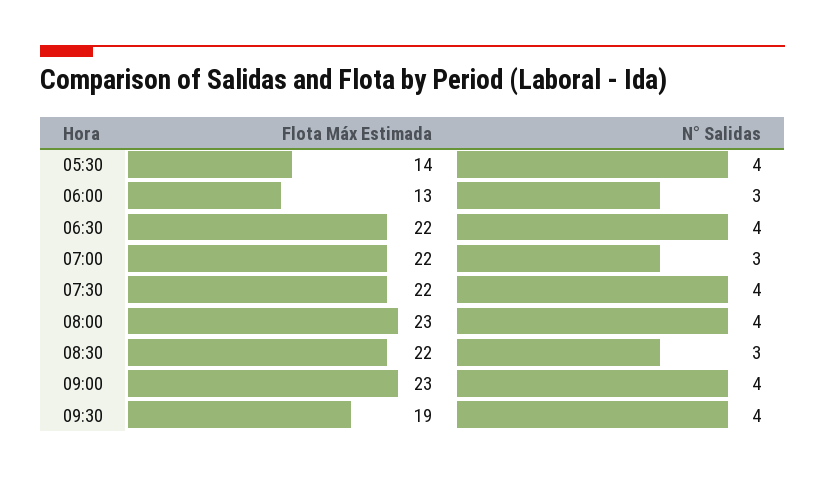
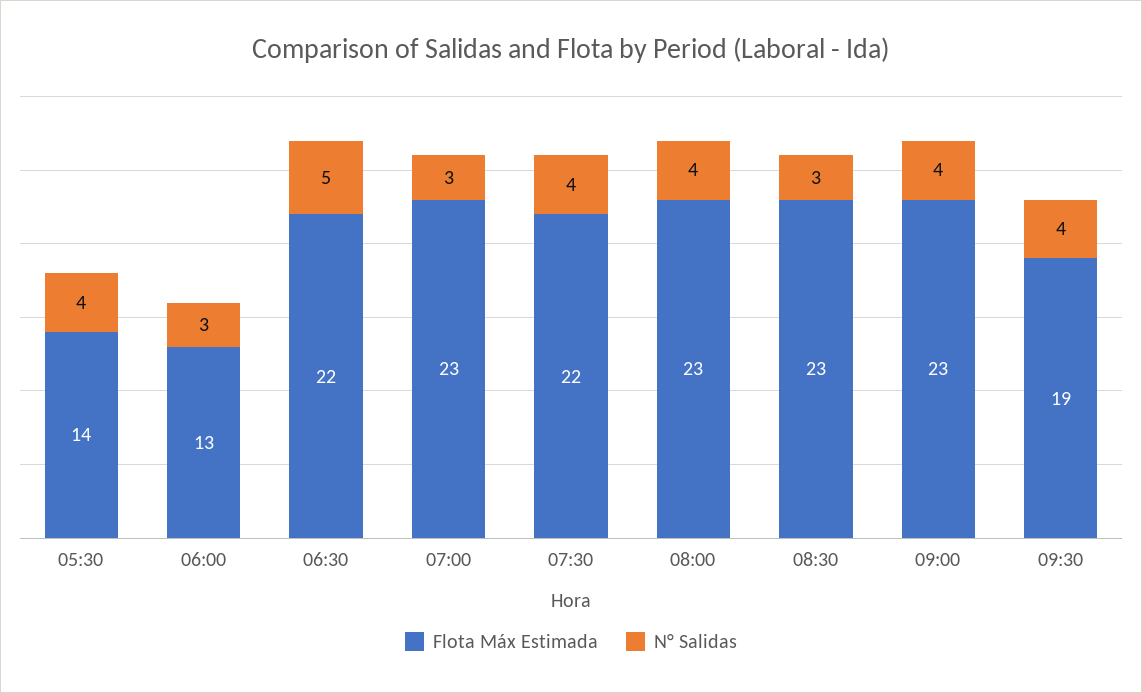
N° Salidas, 06:30: 4 -> 5
Flota Máx Estimada, 07:00: 22 -> 23
Flota Máx Estimada, 08:30: 22 -> 23

